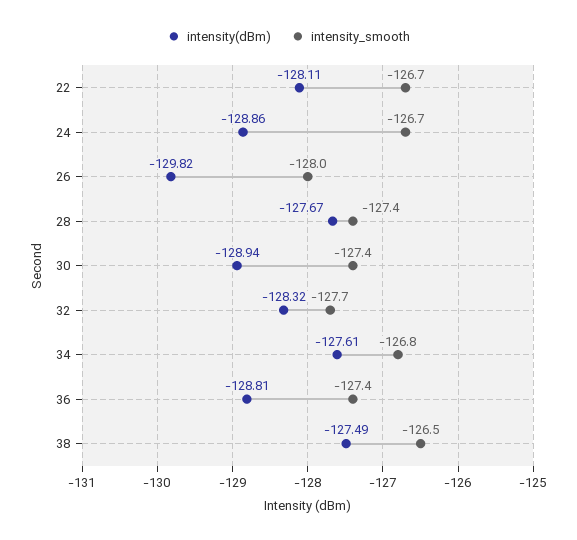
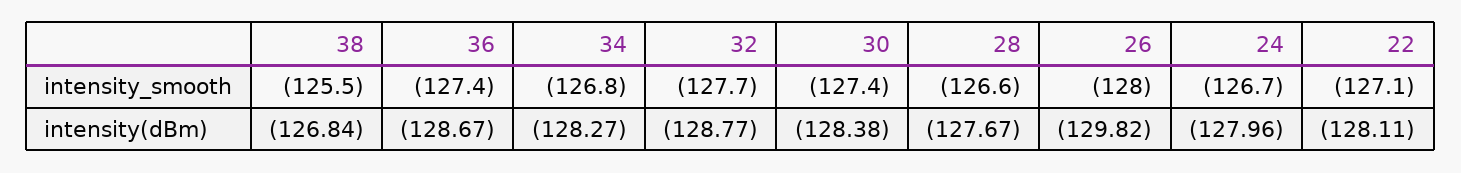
intensity_smooth, 22: -126.7 -> -127.1
intensity(dBm), 24: -128.86 -> -127.96
intensity_smooth, 28: -127.4 -> -126.6
intensity(dBm), 30: -128.94 -> -128.38
intensity(dBm), 32: -128.32 -> -128.77
intensity(dBm), 34: -127.61 -> -128.27
intensity(dBm), 36: -128.81 -> -128.67
intensity(dBm), 38: -127.49 -> -126.84
intensity_smooth, 38: -126.5 -> -125.5

